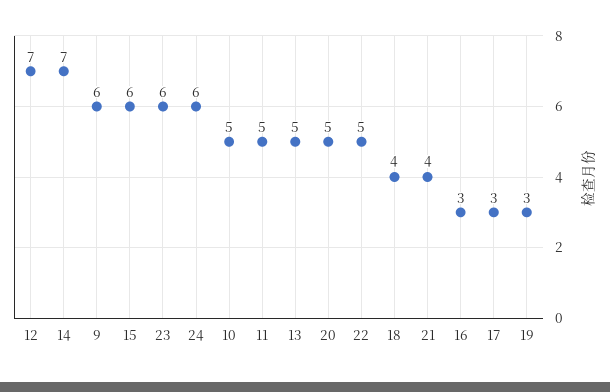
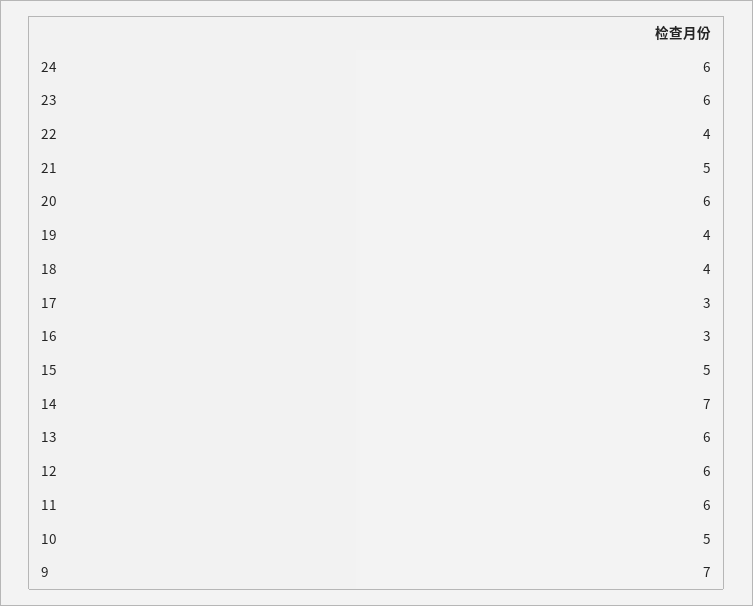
12: 7 -> 6
9: 6 -> 7
15: 6 -> 5
11: 5 -> 6
13: 5 -> 6
20: 5 -> 6
22: 5 -> 4
21: 4 -> 5
19: 3 -> 4

